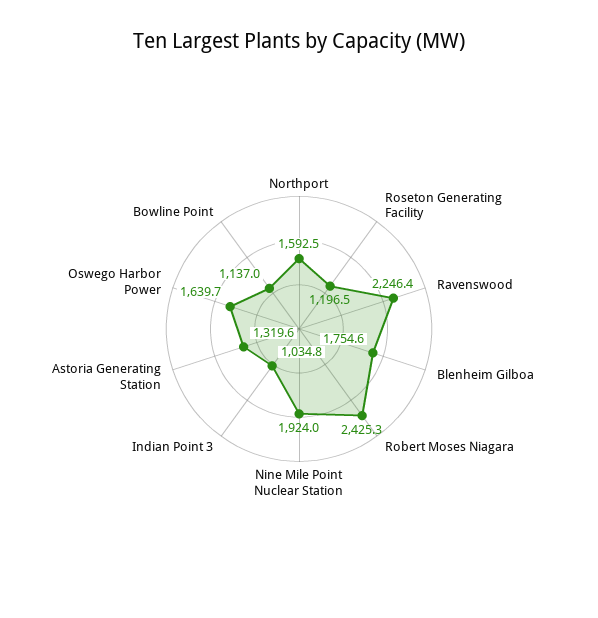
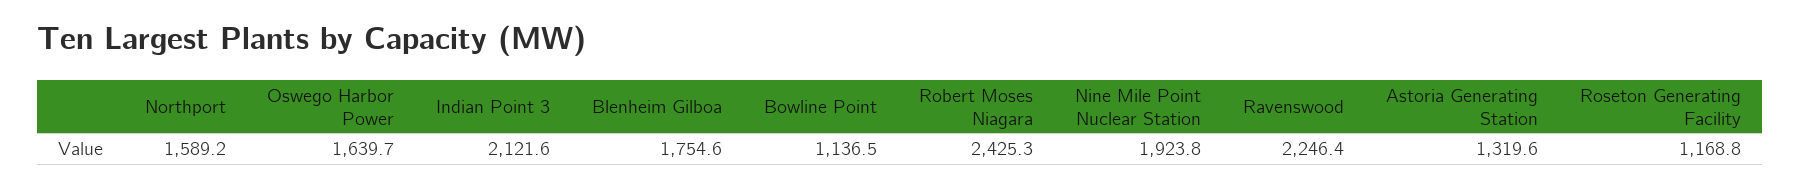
Northport: 1592.5 -> 1589.2
Roseton Generating Facility: 1196.5 -> 1168.8
Nine Mile Point Nuclear Station: 1924 -> 1923.8
Indian Point 3: 1034.8 -> 2121.6
Bowline Point: 1137 -> 1136.5

